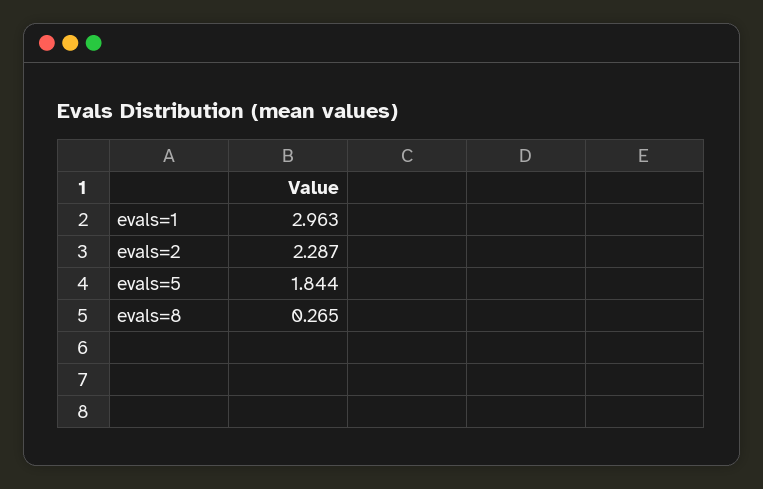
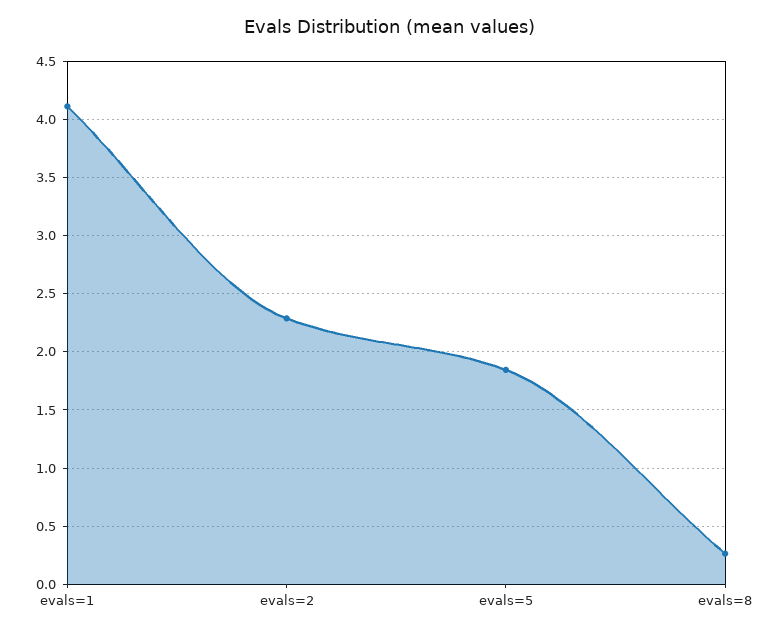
evals=1: 2.963 -> 4.1

